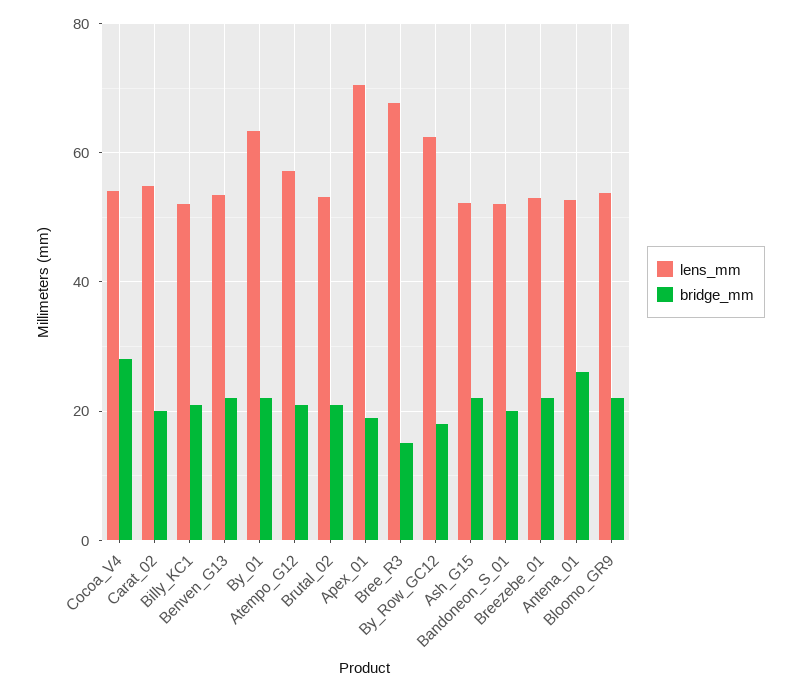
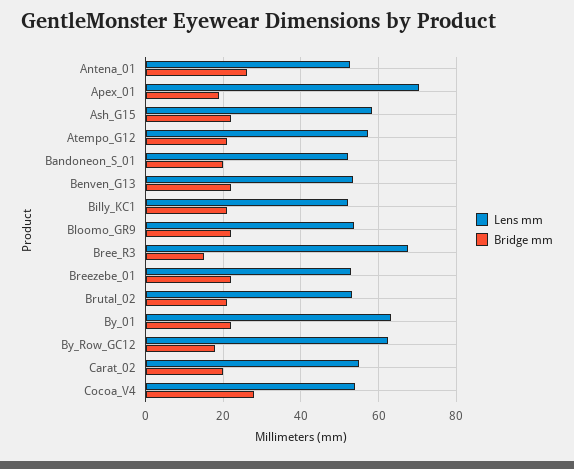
lens_mm, Ash_G15: 52 -> 58

